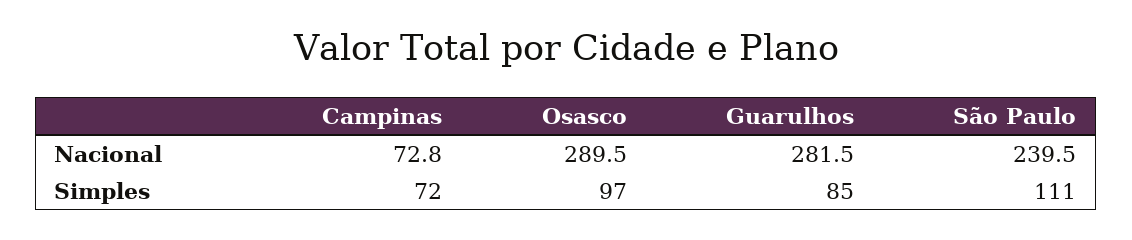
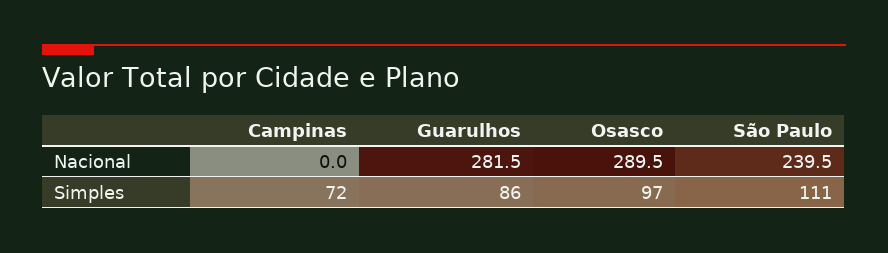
Campinas, Nacional: 72.8 -> 0
Guarulhos, Simples: 85 -> 86

